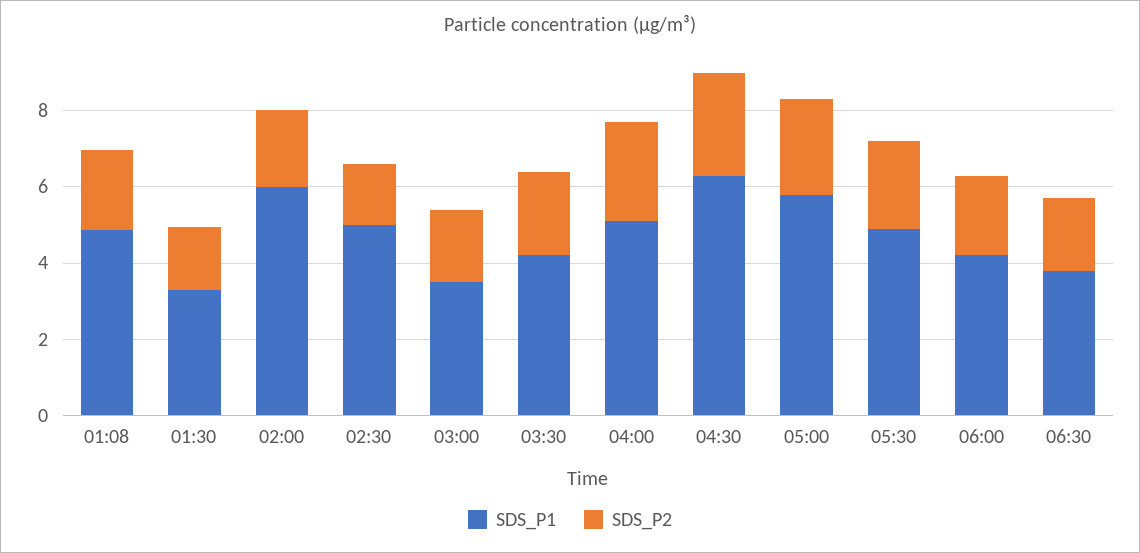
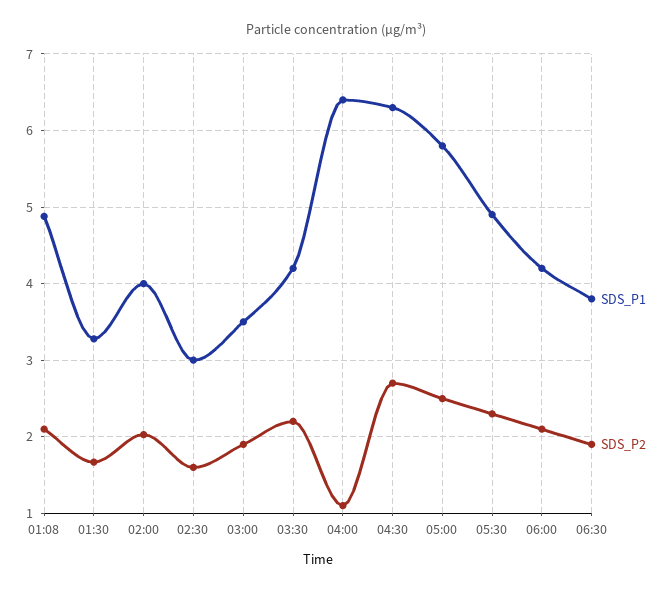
SDS_P1, 02:00: 6 -> 4
SDS_P1, 02:30: 5 -> 3
SDS_P1, 04:00: 5 -> 6.4
SDS_P2, 04:00: 2.5 -> 1.1

